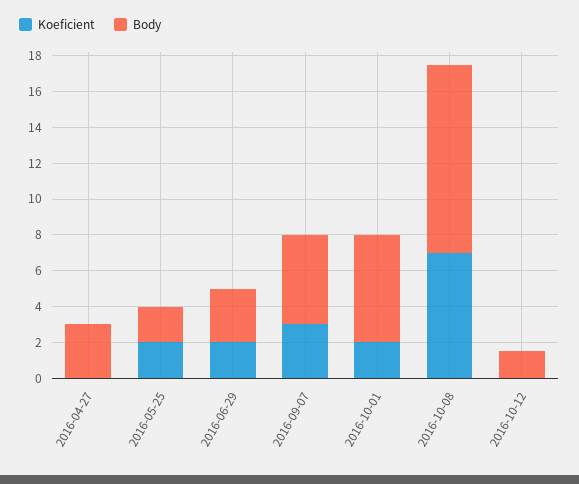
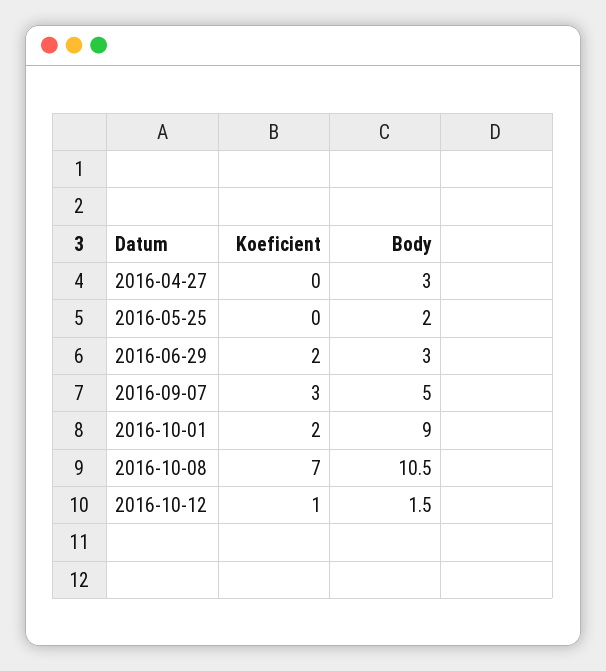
Koeficient, 2016-05-25: 2 -> 0
Body, 2016-10-01: 6 -> 9
Koeficient, 2016-10-12: 0 -> 1

